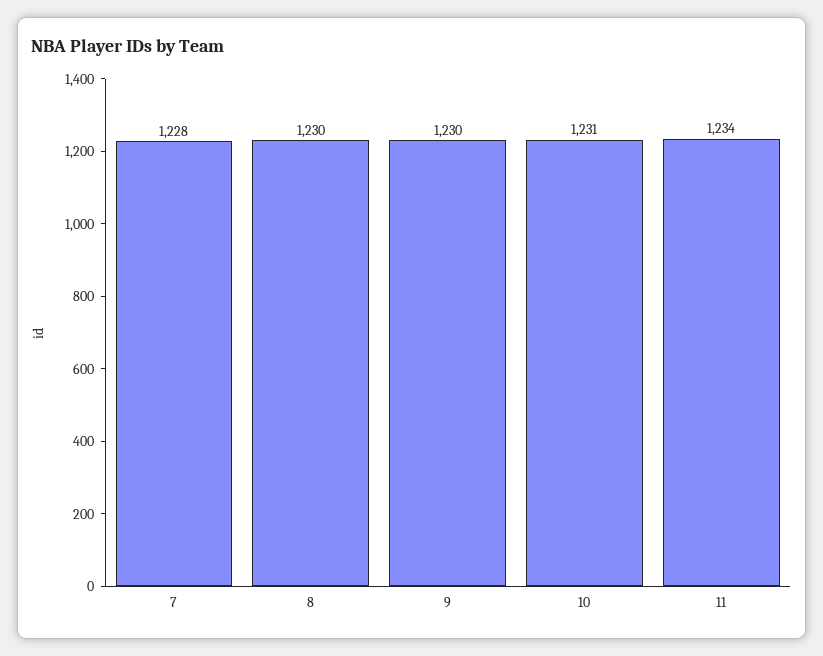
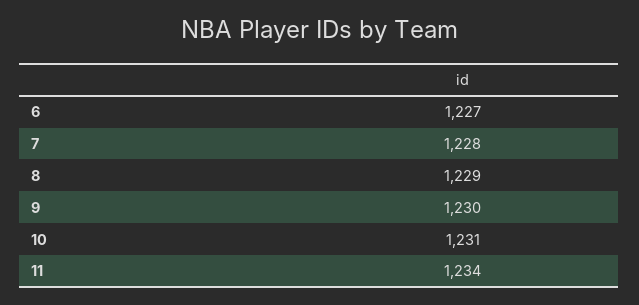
8: 1230 -> 1229
6: none -> 1227

